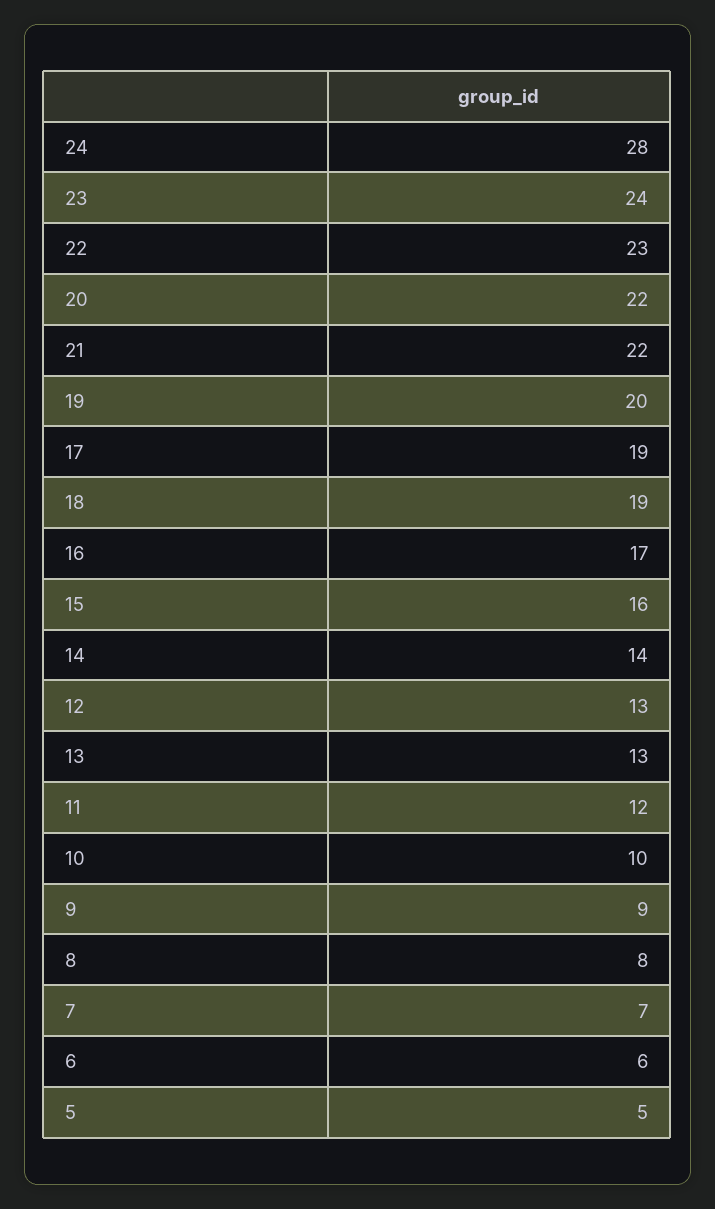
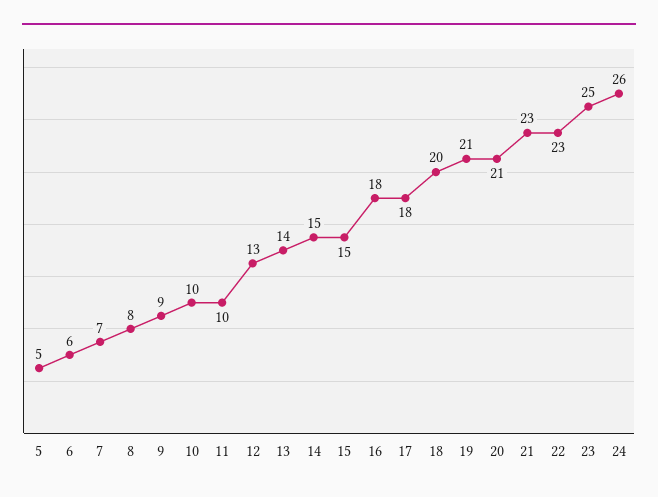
24: 28 -> 26
23: 24 -> 25
20: 22 -> 21
21: 22 -> 23
19: 20 -> 21
17: 19 -> 18
18: 19 -> 20
16: 17 -> 18
15: 16 -> 15
14: 14 -> 15
13: 13 -> 14
11: 12 -> 10

